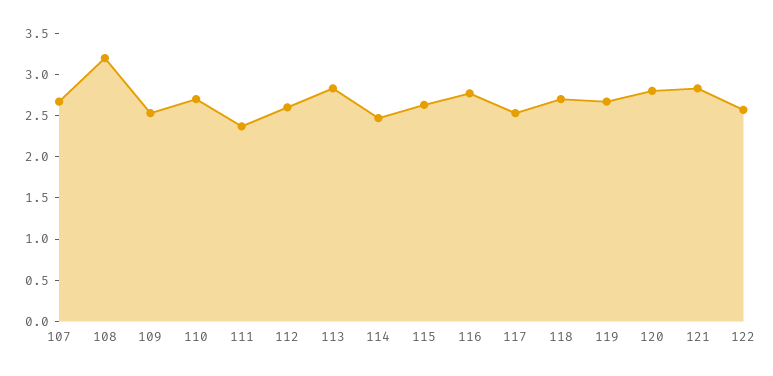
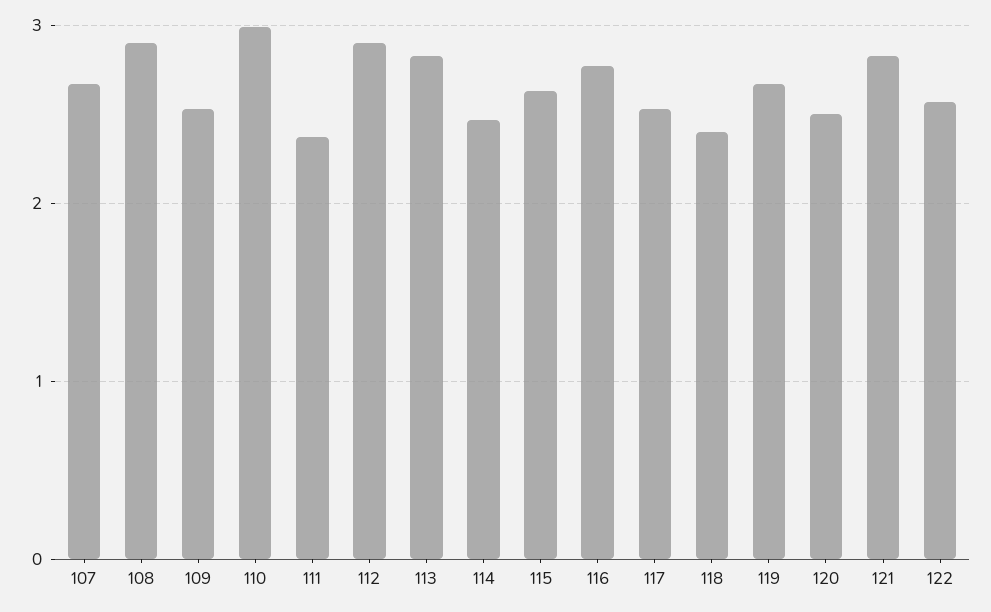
108: 3.2 -> 2.9
110: 2.7 -> 3
112: 2.6 -> 2.9
118: 2.7 -> 2.4
120: 2.8 -> 2.5

